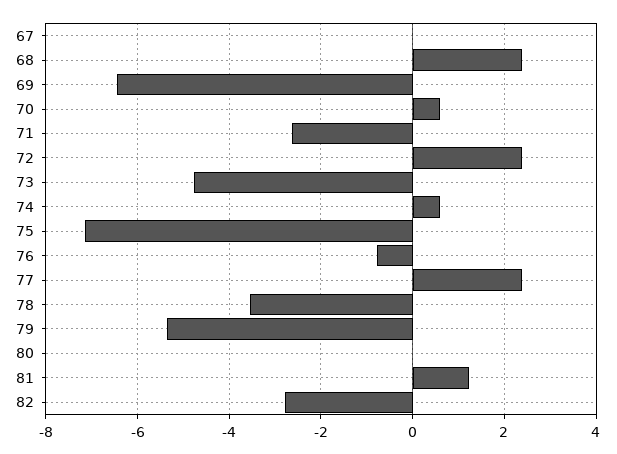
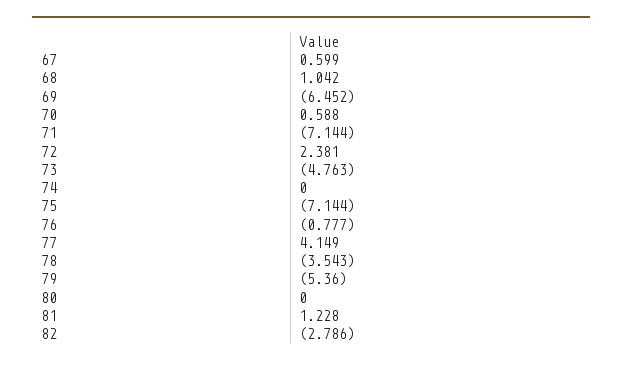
67: 0 -> 0.599
68: 2.4 -> 1.042
71: -2.6 -> -7.144
74: 0.6 -> 0
77: 2.4 -> 4.149

